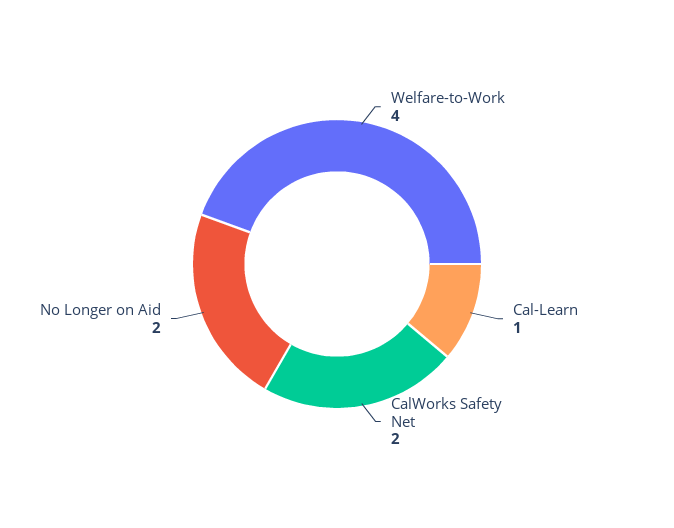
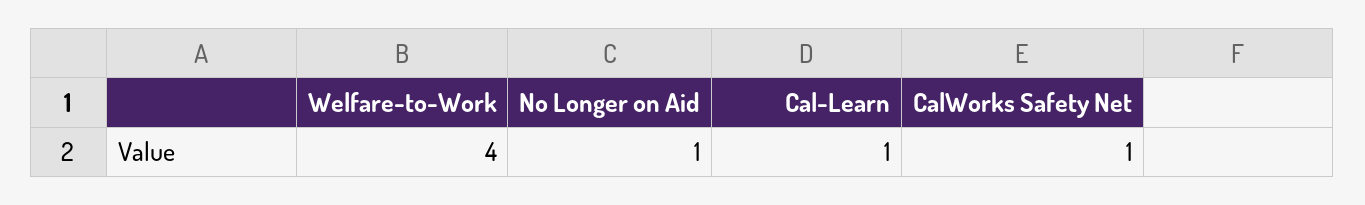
CalWorks Safety Net: 2 -> 1
No Longer on Aid: 2 -> 1

